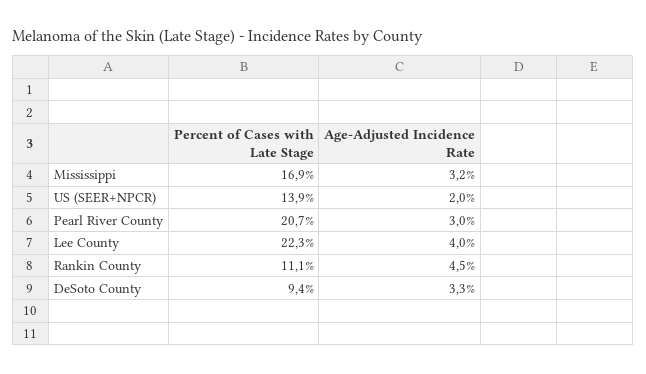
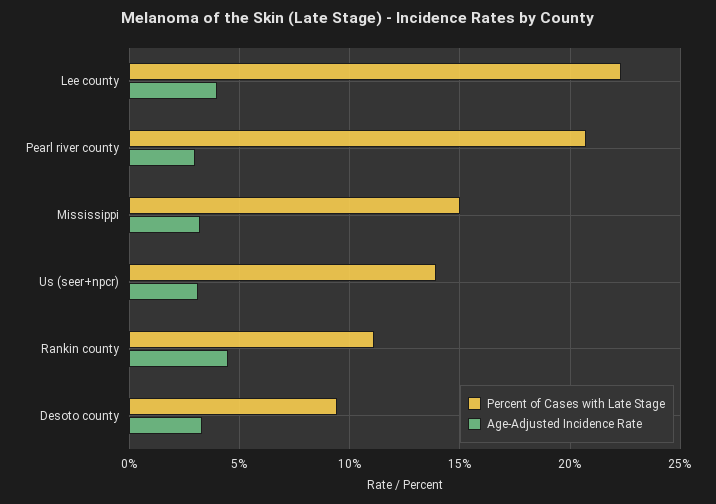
Percent of Cases with Late Stage, Mississippi: 16.9 -> 15
Age-Adjusted Incidence Rate, US (SEER+NPCR): 2 -> 3

